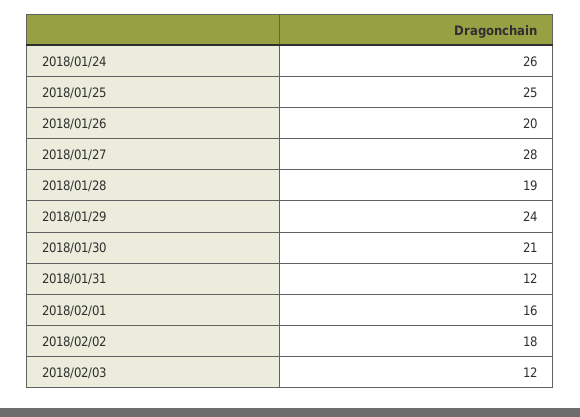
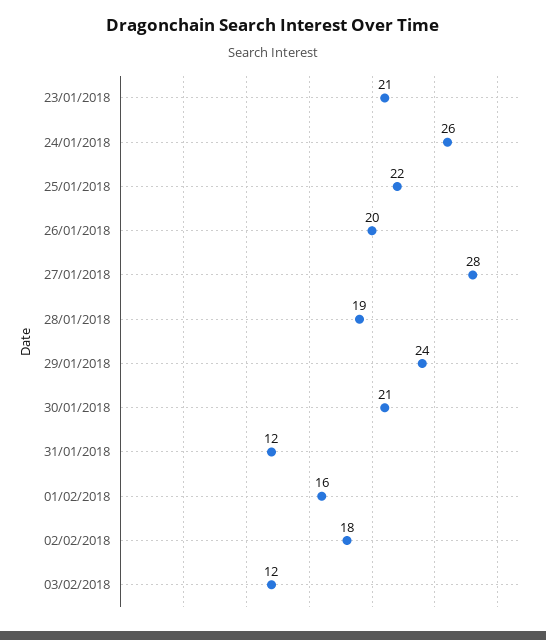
2018/01/25: 25 -> 22
23/01/2018: none -> 21

